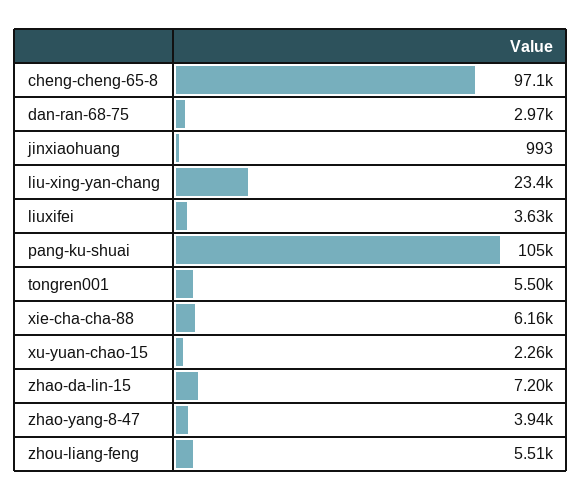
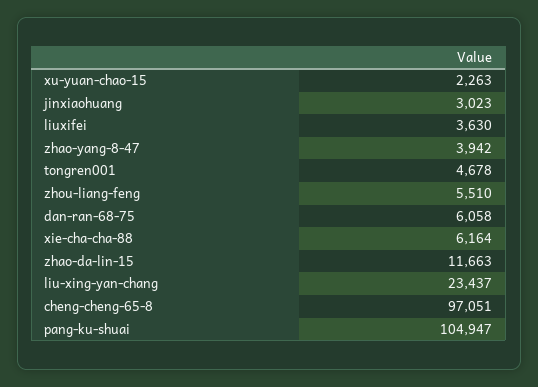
dan-ran-68-75: 2970 -> 6058
jinxiaohuang: 993 -> 3023
tongren001: 5500 -> 4678
zhao-da-lin-15: 7200 -> 11663

